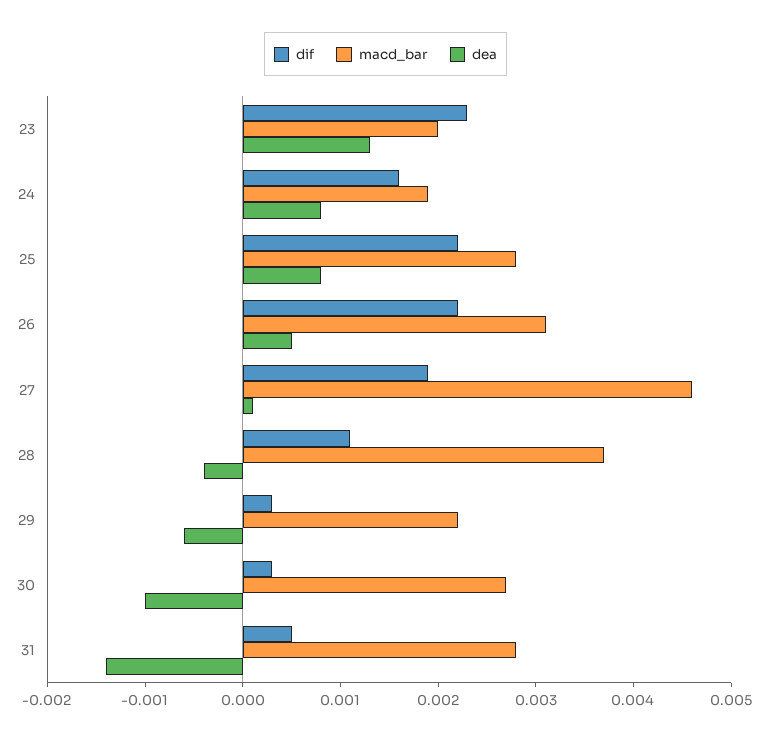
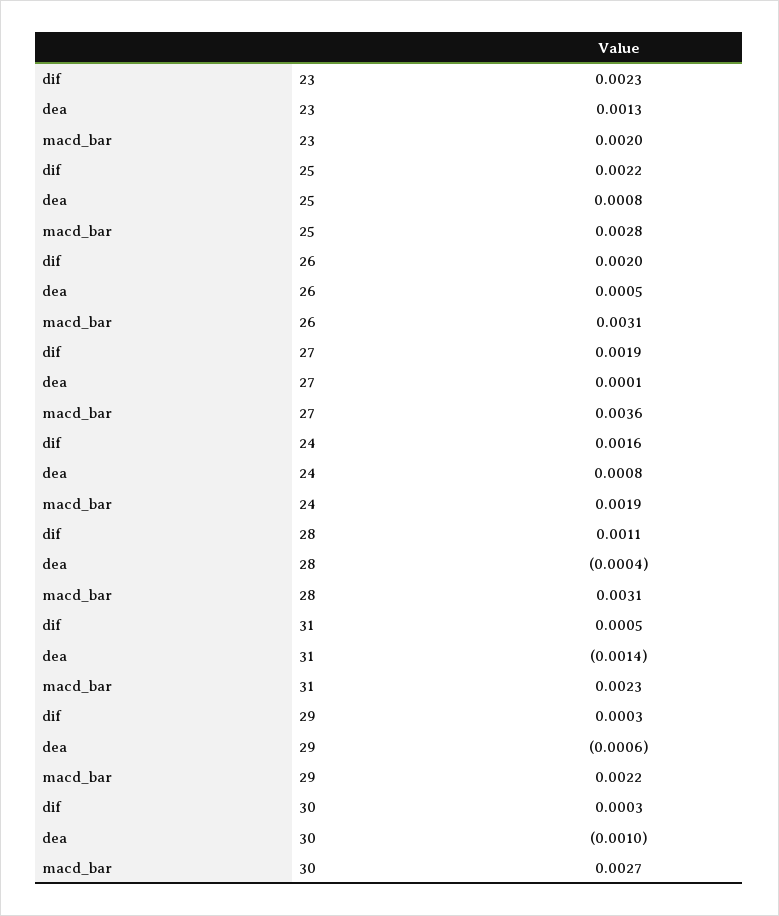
dif, 26: 0.0022 -> 0.002
macd_bar, 27: 0.0046 -> 0.0036
macd_bar, 28: 0.0037 -> 0.0031
macd_bar, 31: 0.0028 -> 0.0023

